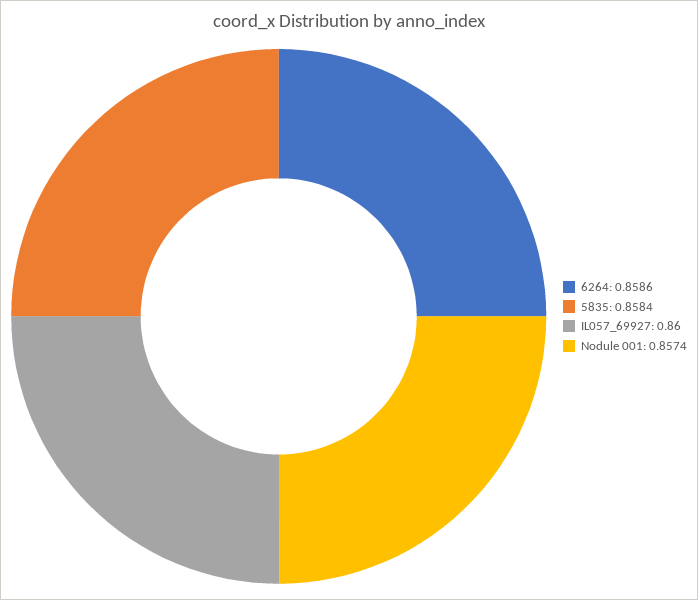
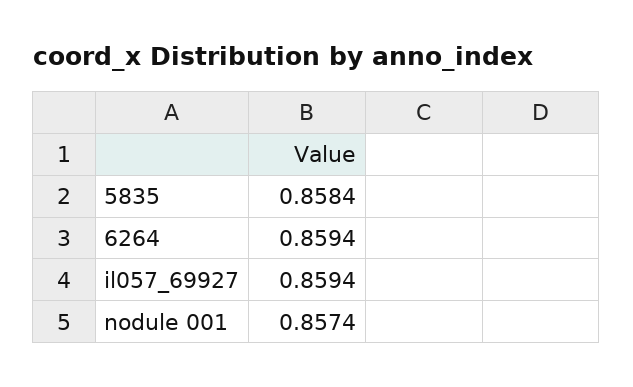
6264: 0.8586 -> 0.8594
IL057_69927: 0.86 -> 0.8594

